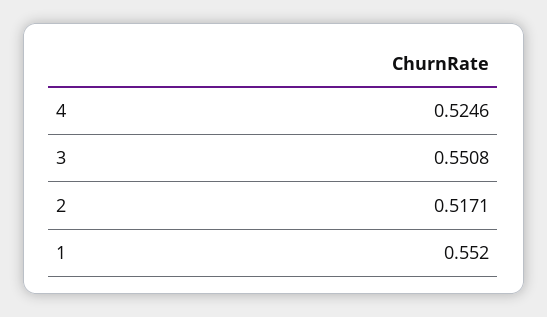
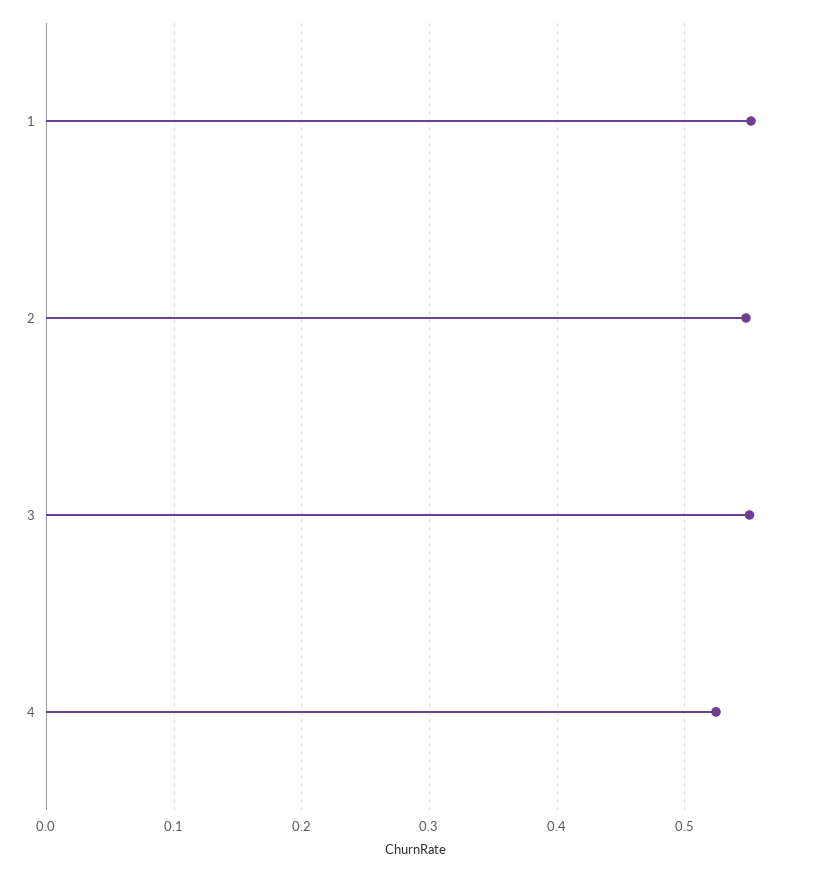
2: 0.5171 -> 0.55

